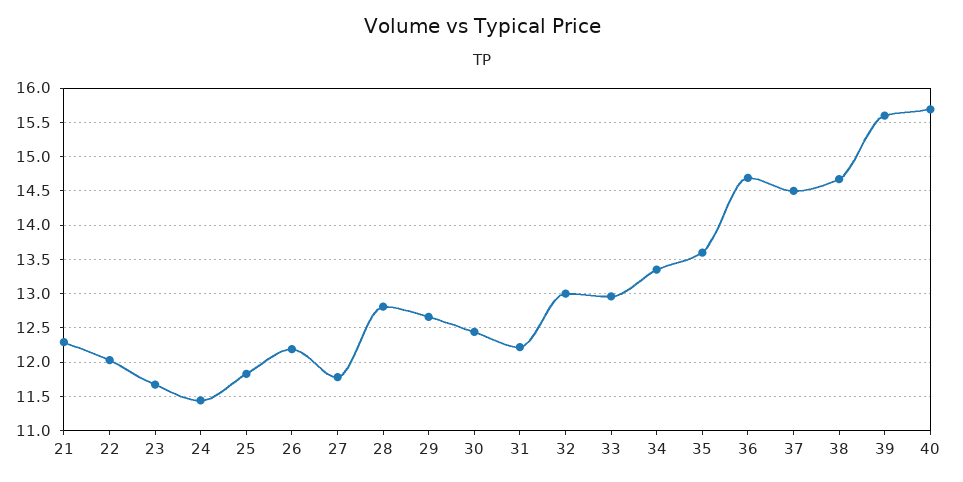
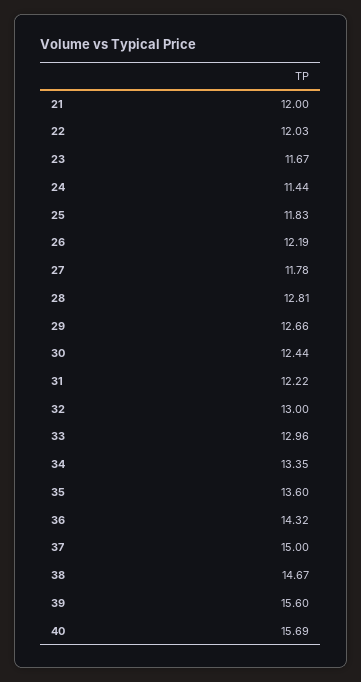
21: 12.3 -> 12
36: 14.7 -> 14.32
37: 14.5 -> 15

